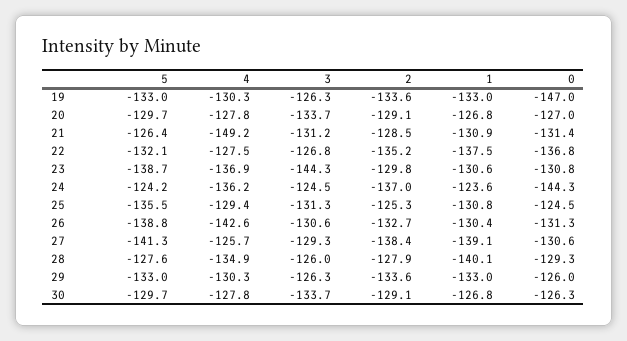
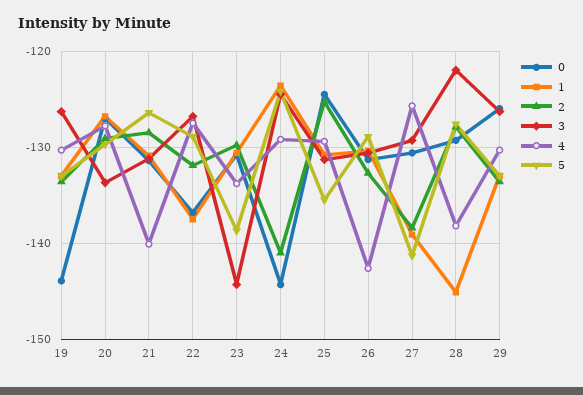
0, 19: -147 -> -144
4, 21: -149.2 -> -140
5, 22: -132.1 -> -129
2, 22: -135.2 -> -132
4, 23: -136.9 -> -134
4, 24: -136.2 -> -129
2, 24: -137 -> -141
5, 26: -138.8 -> -129
4, 28: -134.9 -> -138
3, 28: -126 -> -122
1, 28: -140.1 -> -145
5, 30: -129.7 -> none
4, 30: -127.8 -> none
3, 30: -133.7 -> none
2, 30: -129.1 -> none
1, 30: -126.8 -> none
0, 30: -126.3 -> none

